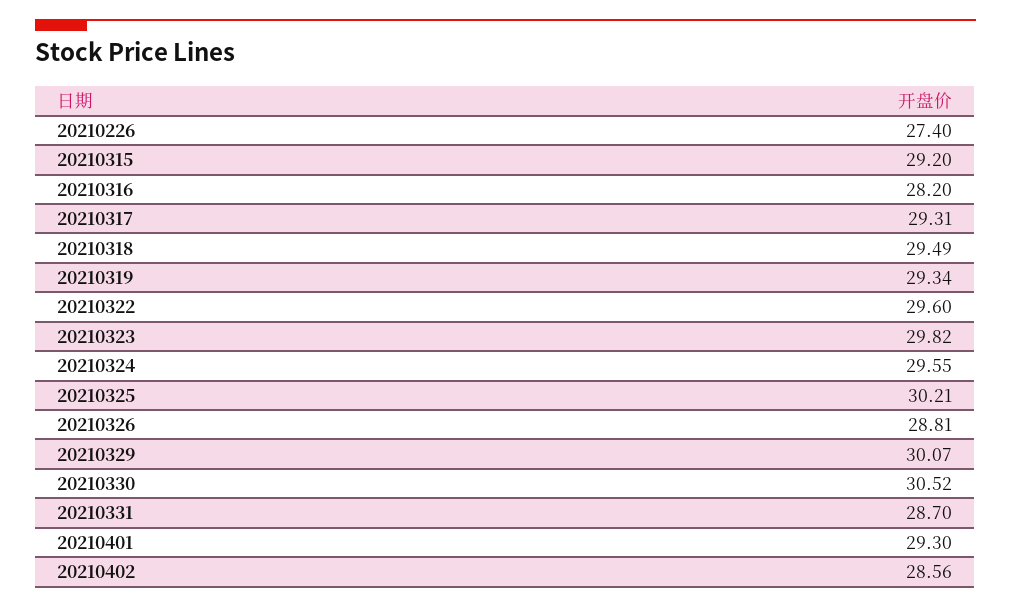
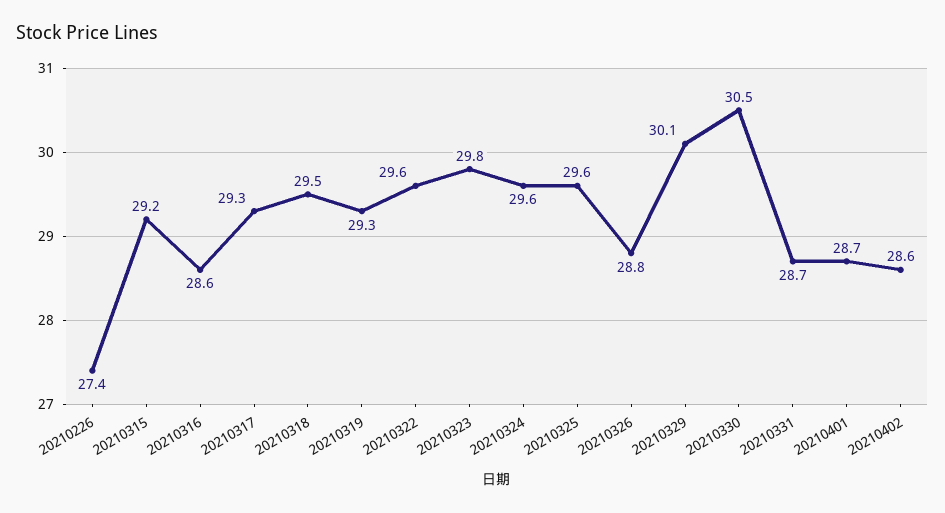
20210316: 28.2 -> 28.6
20210325: 30.21 -> 29.6
20210401: 29.3 -> 28.7

